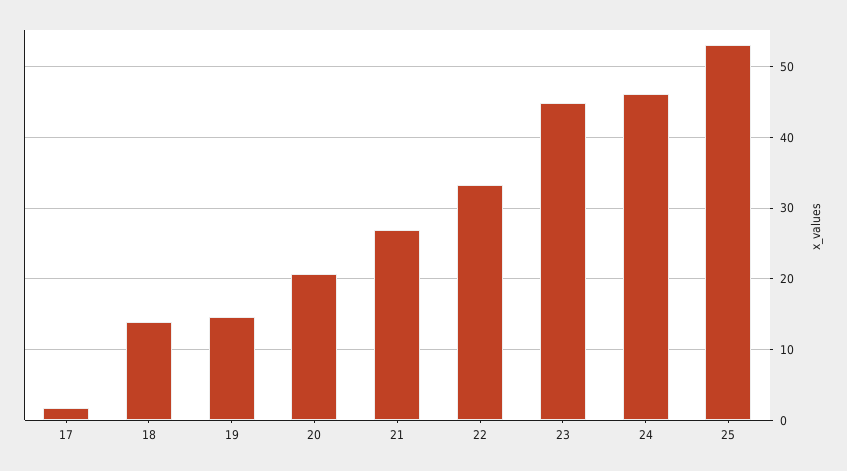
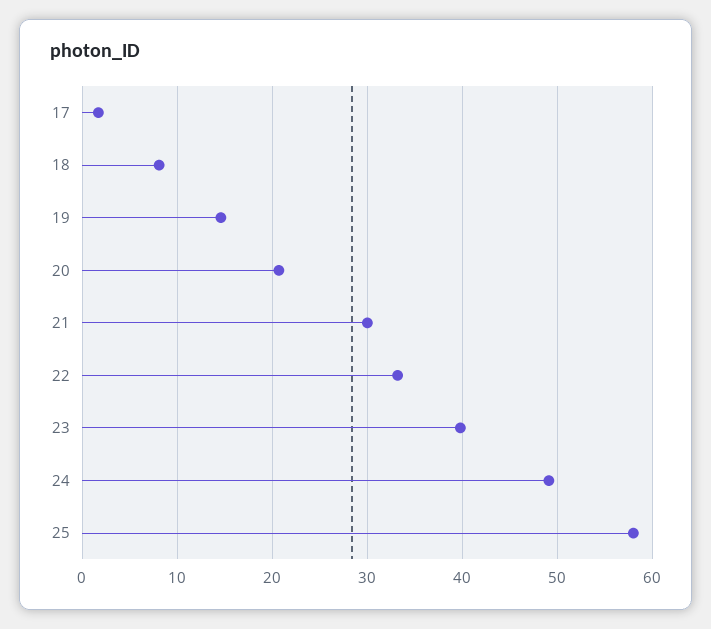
18: 14 -> 8
21: 27 -> 30
23: 45 -> 40
24: 46 -> 49
25: 53 -> 58

